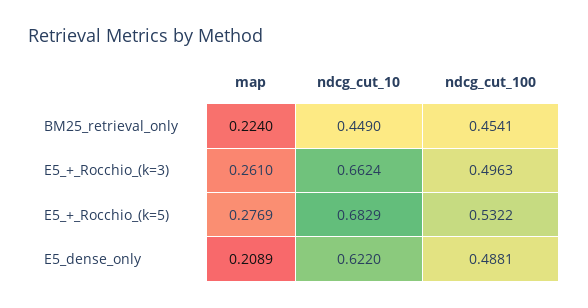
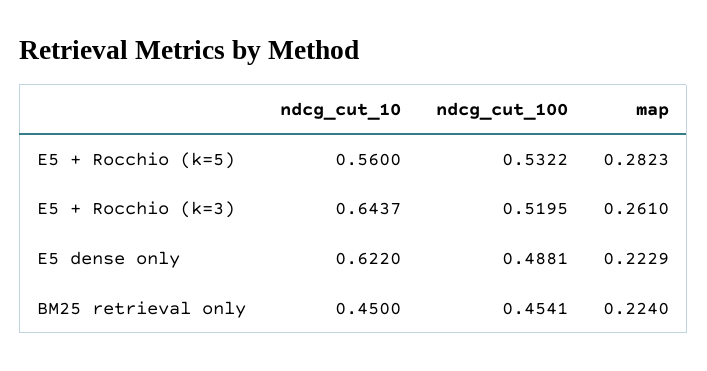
ndcg_cut_10, BM25_retrieval_only: 0.449 -> 0.45
ndcg_cut_10, E5_+_Rocchio_(k=3): 0.6624 -> 0.6437
ndcg_cut_100, E5_+_Rocchio_(k=3): 0.4963 -> 0.5195
map, E5_+_Rocchio_(k=5): 0.2769 -> 0.2823
ndcg_cut_10, E5_+_Rocchio_(k=5): 0.6829 -> 0.56
map, E5_dense_only: 0.2089 -> 0.2229

